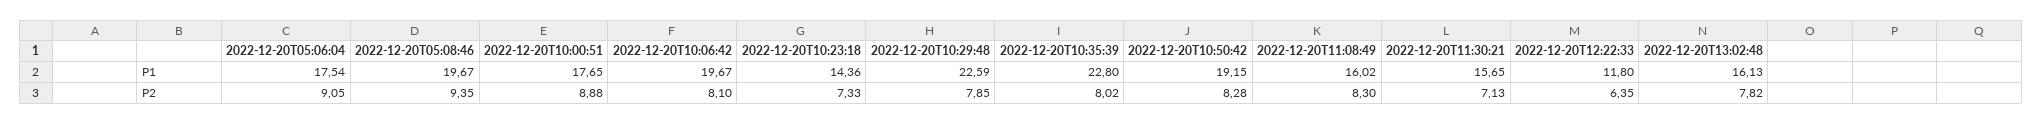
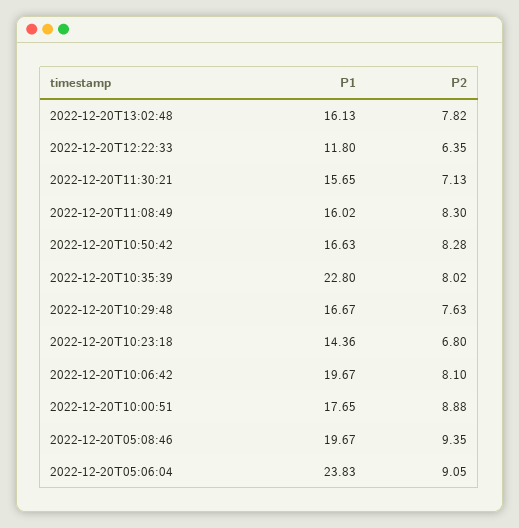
2022-12-20T05:06:04, P1: 17.54 -> 23.83
2022-12-20T10:29:48, P1: 22.59 -> 16.67
2022-12-20T10:50:42, P1: 19.15 -> 16.63
2022-12-20T10:23:18, P2: 7.33 -> 6.8
2022-12-20T10:29:48, P2: 7.85 -> 7.63

